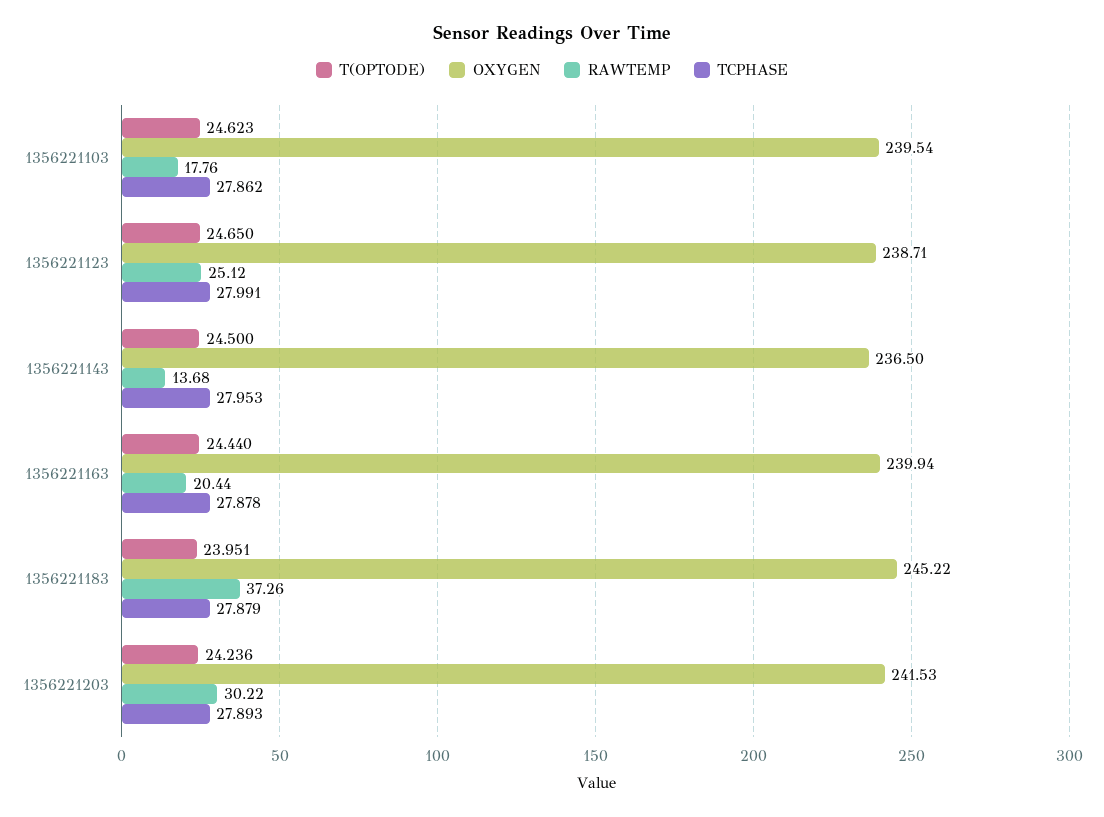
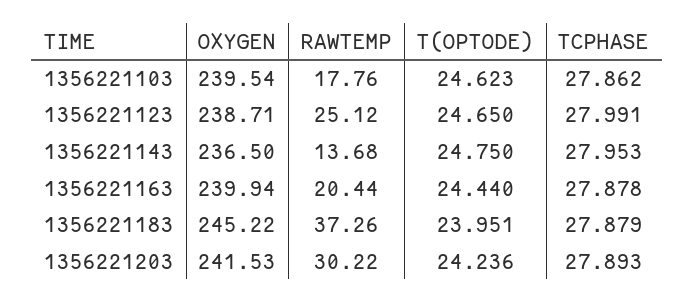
T(OPTODE), 1356221143: 24.5 -> 24.75

